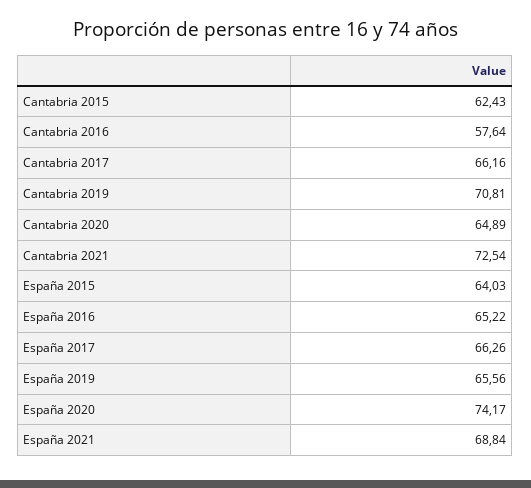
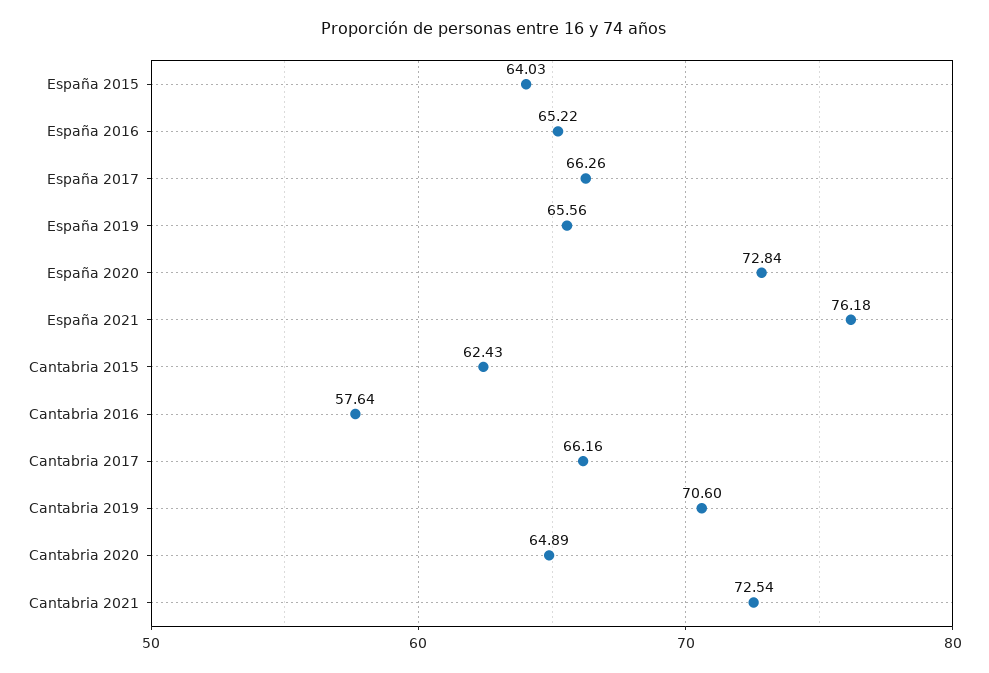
Cantabria 2019: 70.81 -> 70.6
España 2020: 74.17 -> 72.84
España 2021: 68.84 -> 76.18

